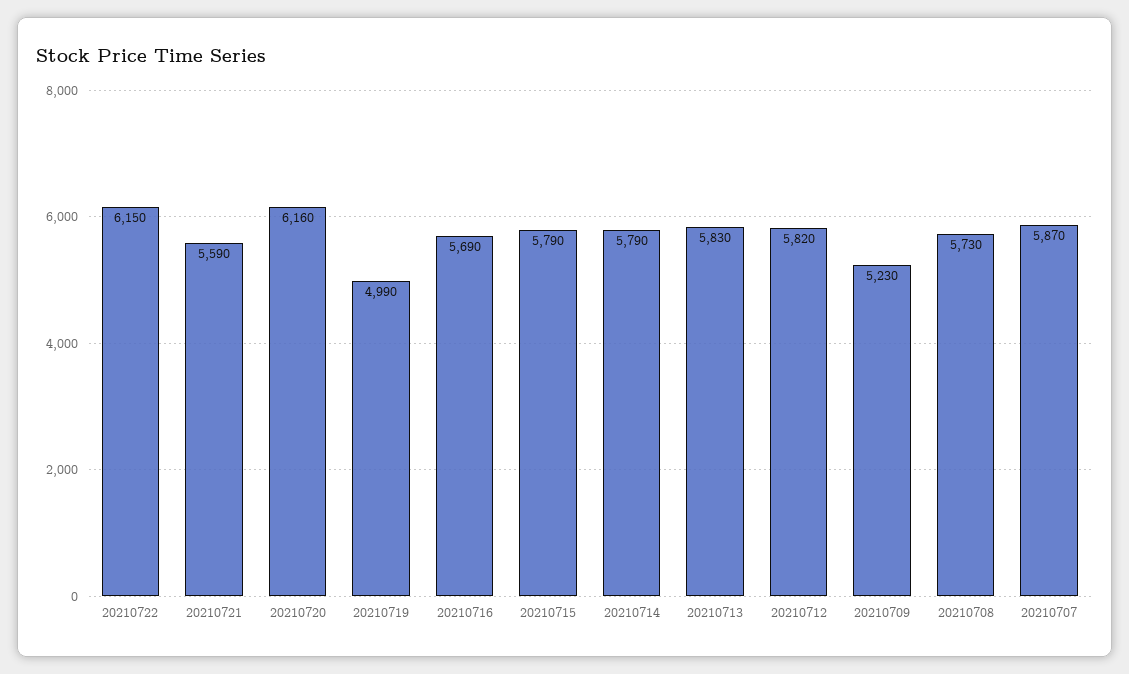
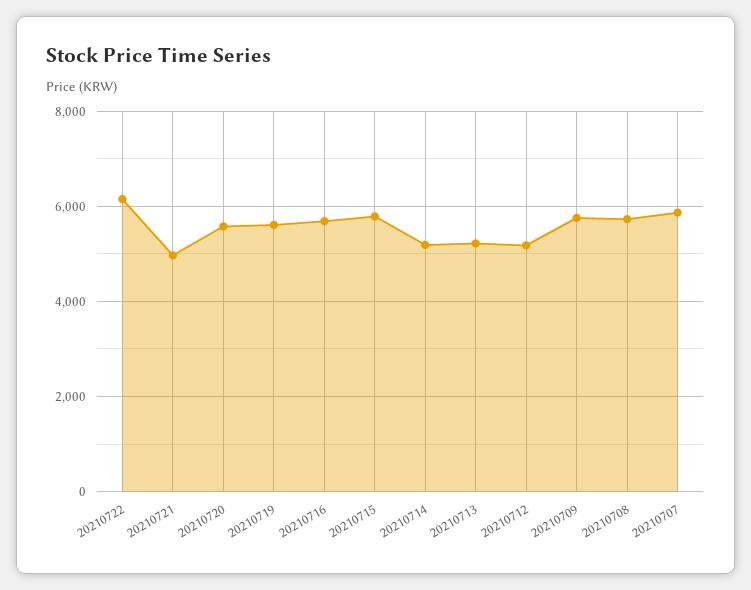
20210721: 5590 -> 5000
20210720: 6160 -> 5600
20210719: 4990 -> 5600
20210714: 5790 -> 5200
20210713: 5830 -> 5200
20210712: 5820 -> 5200
20210709: 5230 -> 5800

